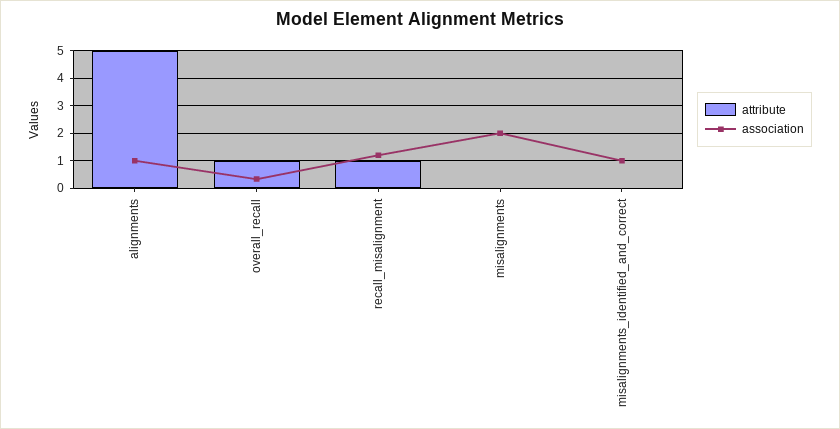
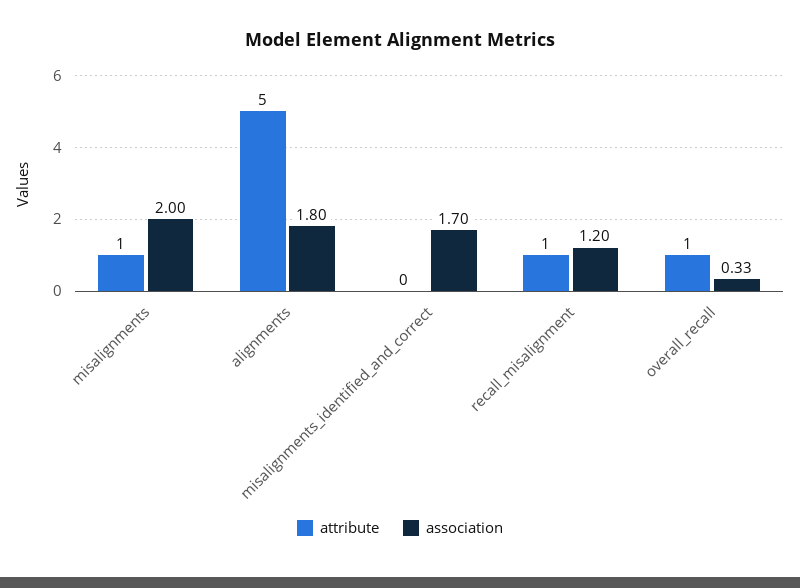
association, alignments: 1 -> 1.8
attribute, misalignments: 0 -> 1
association, misalignments_identified_and_correct: 1 -> 1.7

